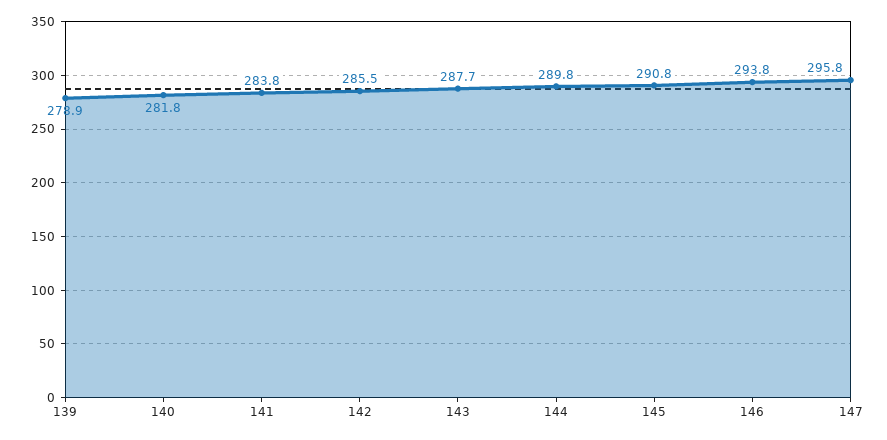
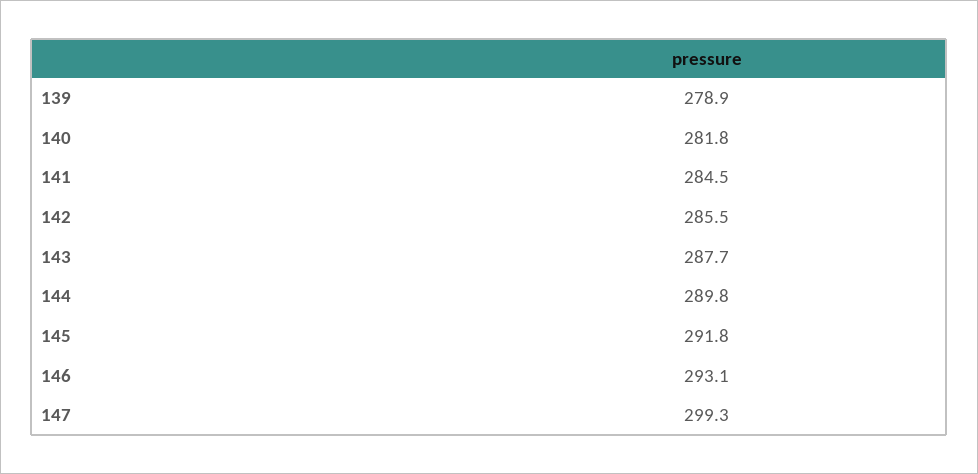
141: 283.8 -> 284.5
145: 290.8 -> 291.8
146: 293.8 -> 293.1
147: 295.8 -> 299.3

